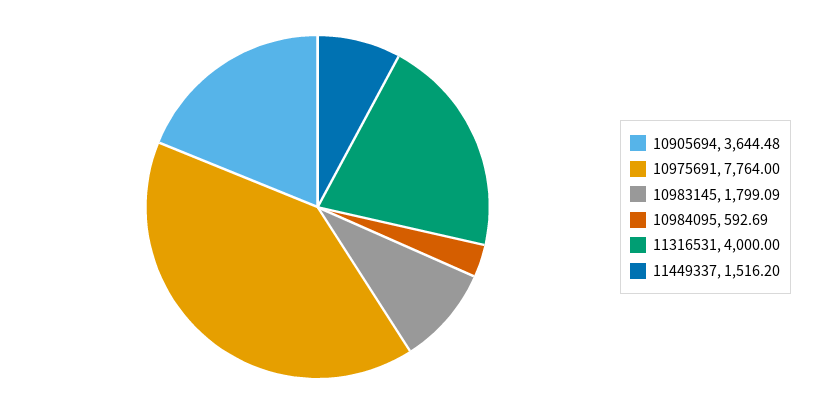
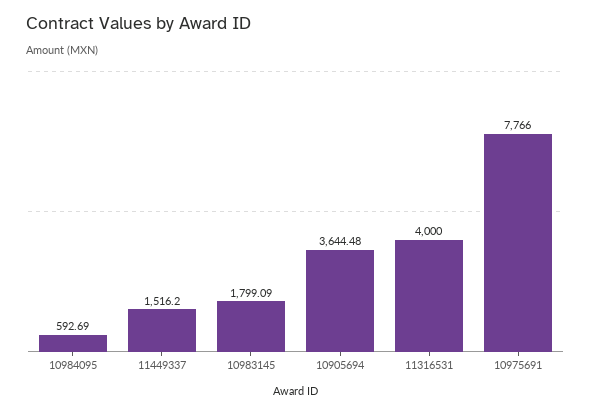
10975691: 7764 -> 7766

